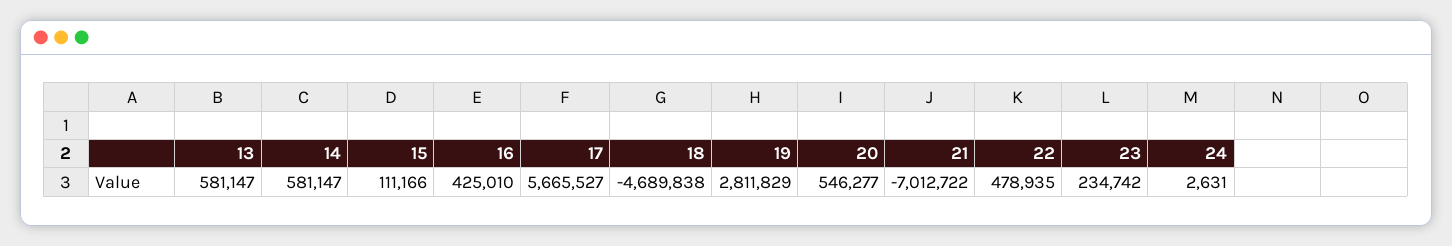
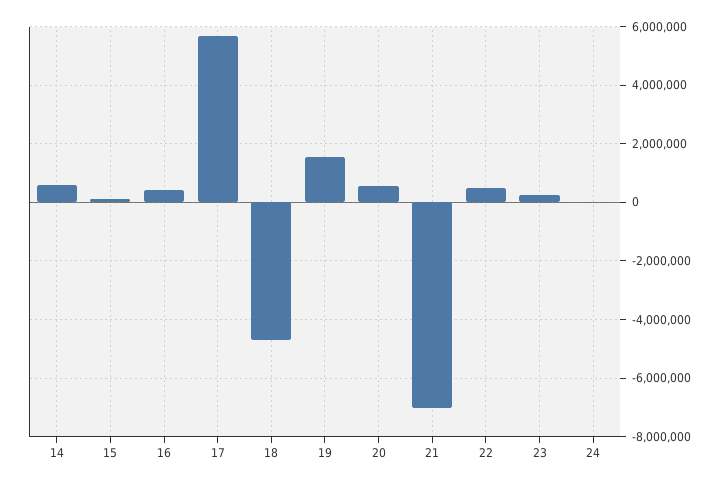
13: 581147 -> none
19: 2811829 -> 1500000

